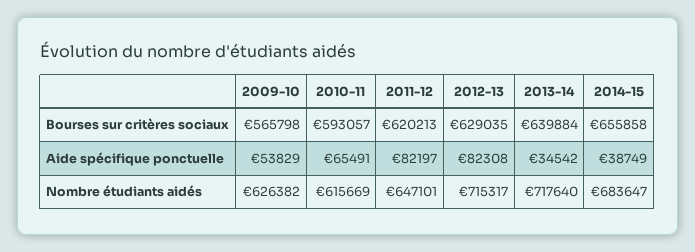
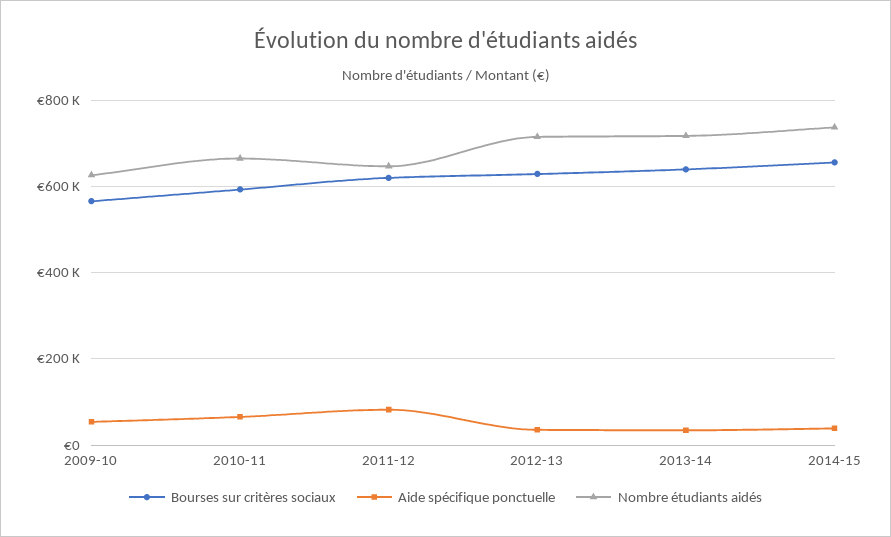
Aide spécifique ponctuelle, 2012-13: 82308 -> 40000
Nombre étudiants aidés, 2010-11: 615669 -> 660000
Nombre étudiants aidés, 2014-15: 683647 -> 740000

